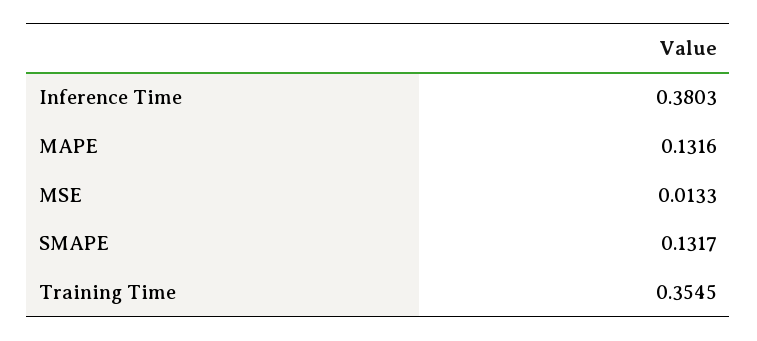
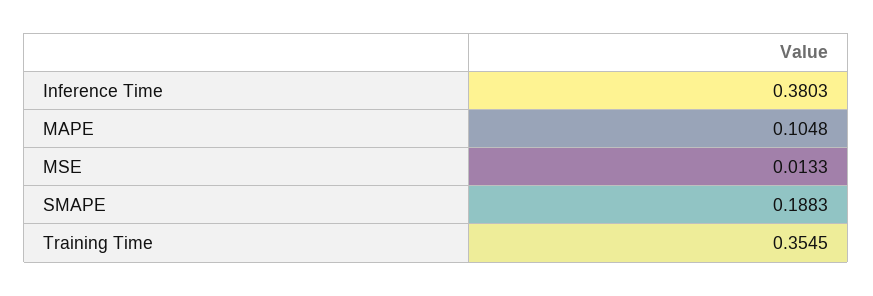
MAPE: 0.1316 -> 0.1048
SMAPE: 0.1317 -> 0.1883

